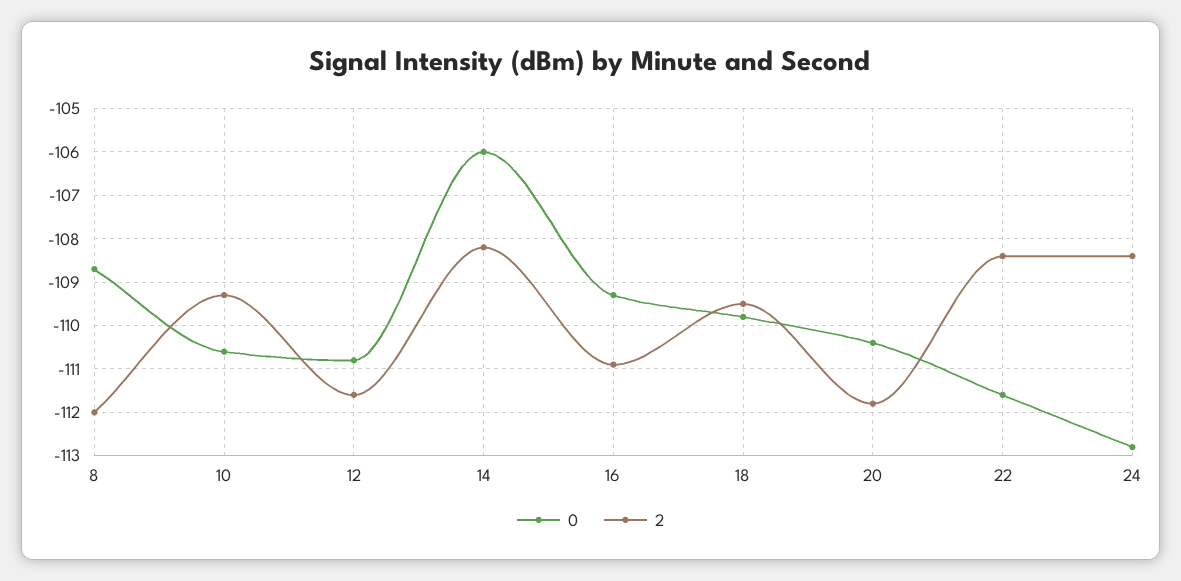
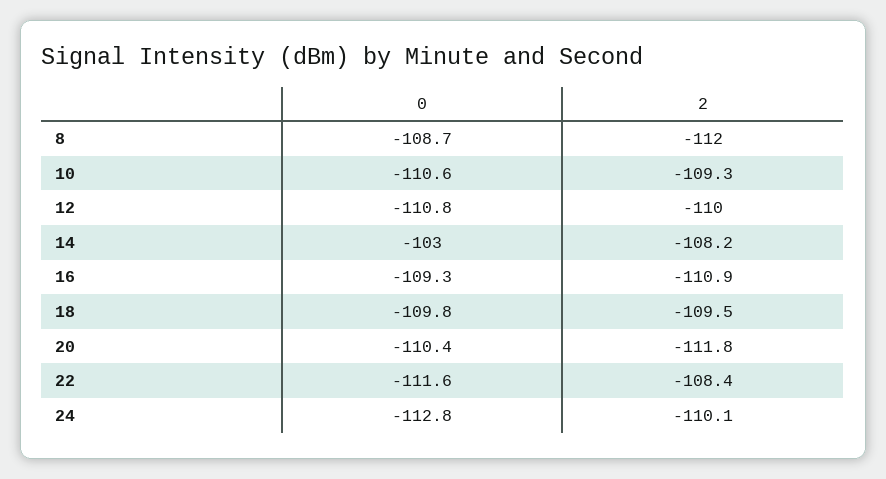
2, 12: -111.5 -> -110
0, 14: -106 -> -103
2, 24: -108.5 -> -110.1

